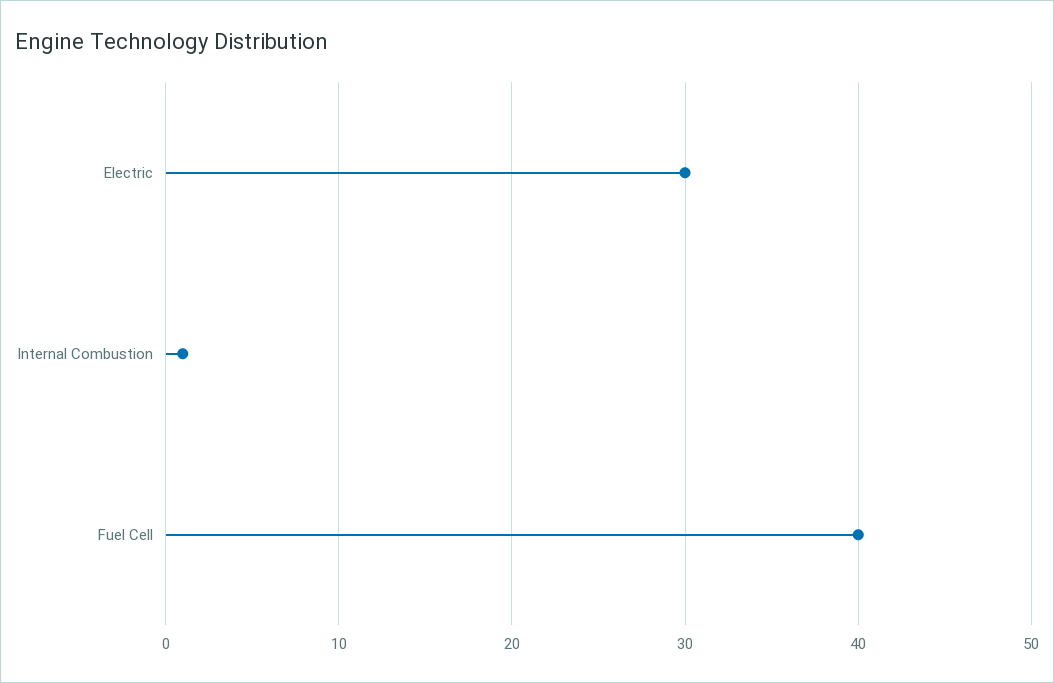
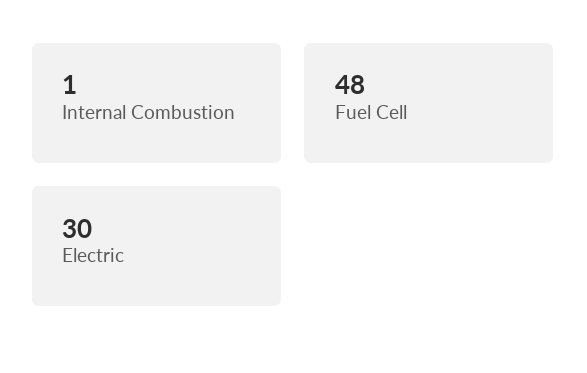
Fuel Cell: 40 -> 48

